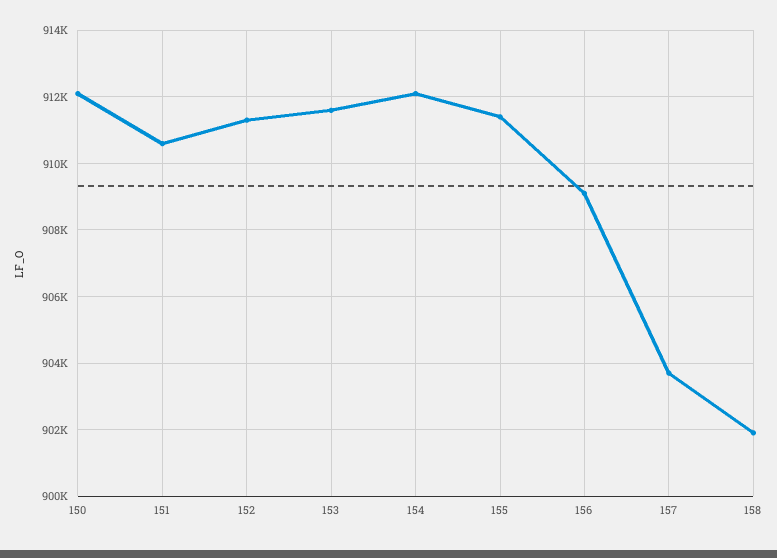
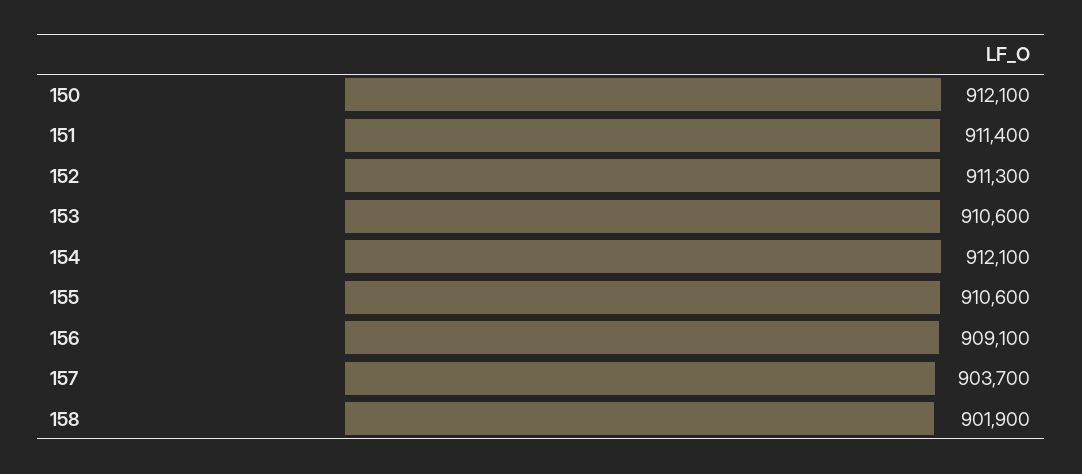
151: 910600 -> 911400
153: 911600 -> 910600
155: 911400 -> 910600

